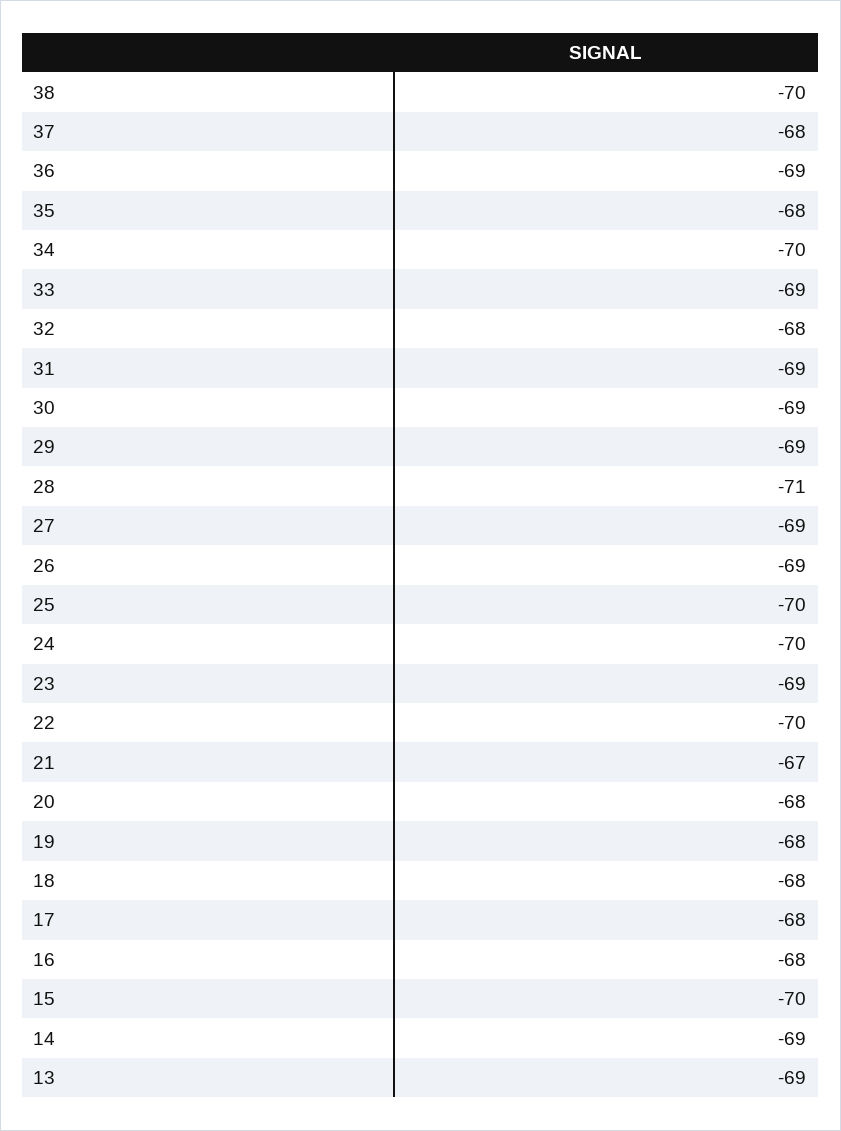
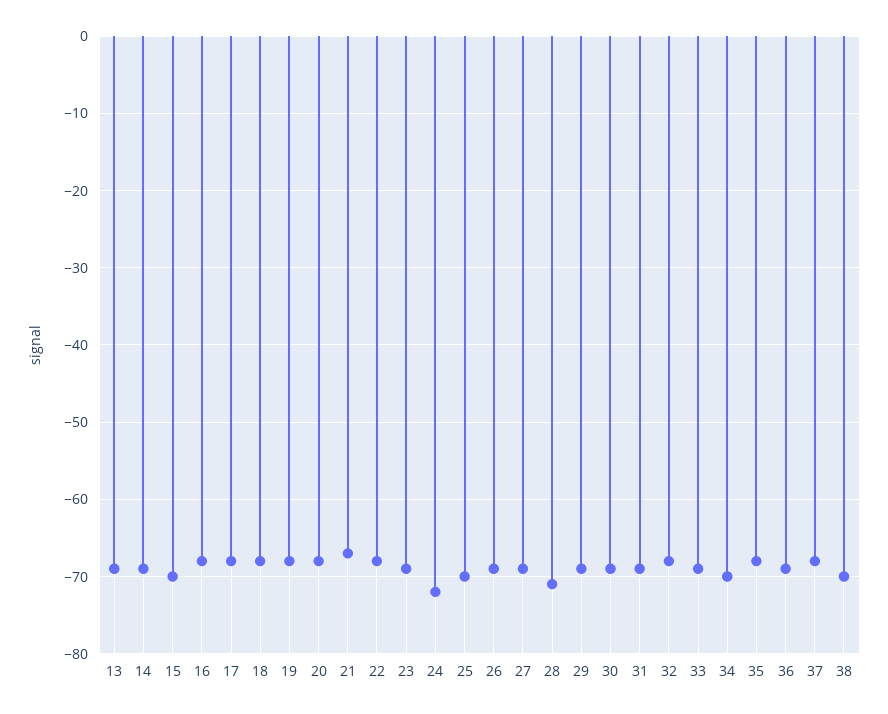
24: -70 -> -72
22: -70 -> -68

